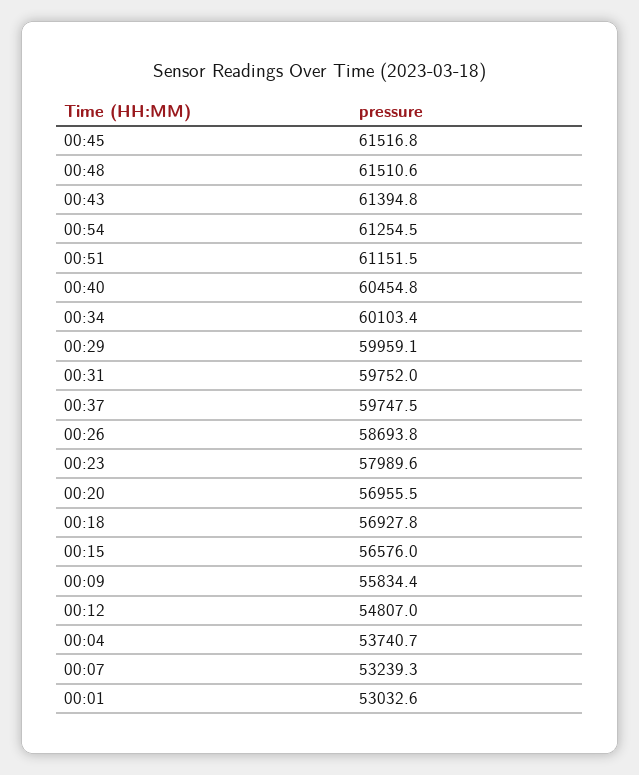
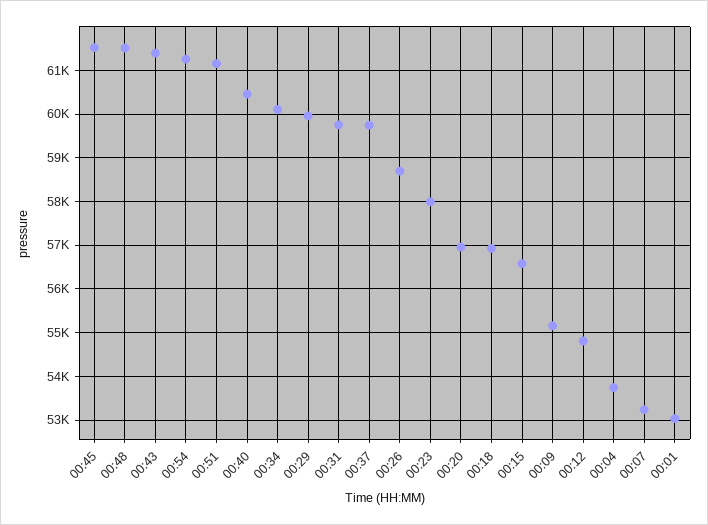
00:09: 55834.4 -> 55200

